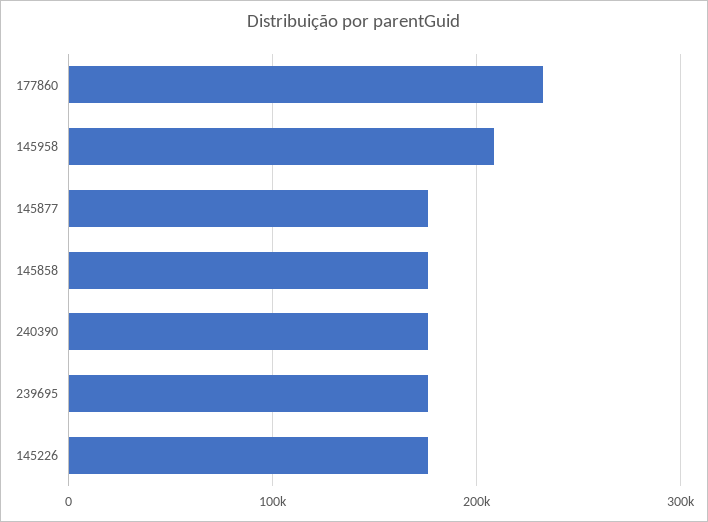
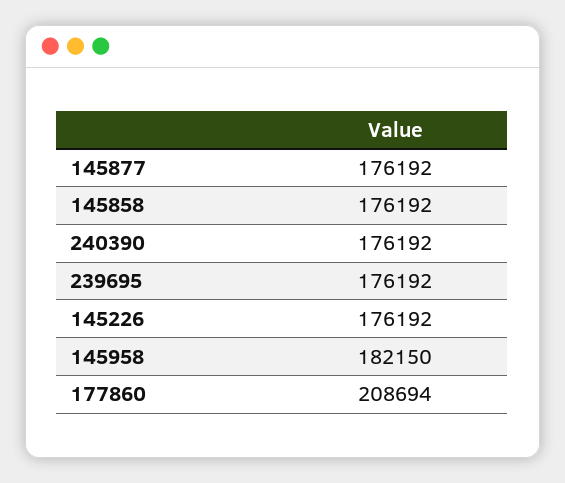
177860: 230000 -> 208694
145958: 210000 -> 182150

